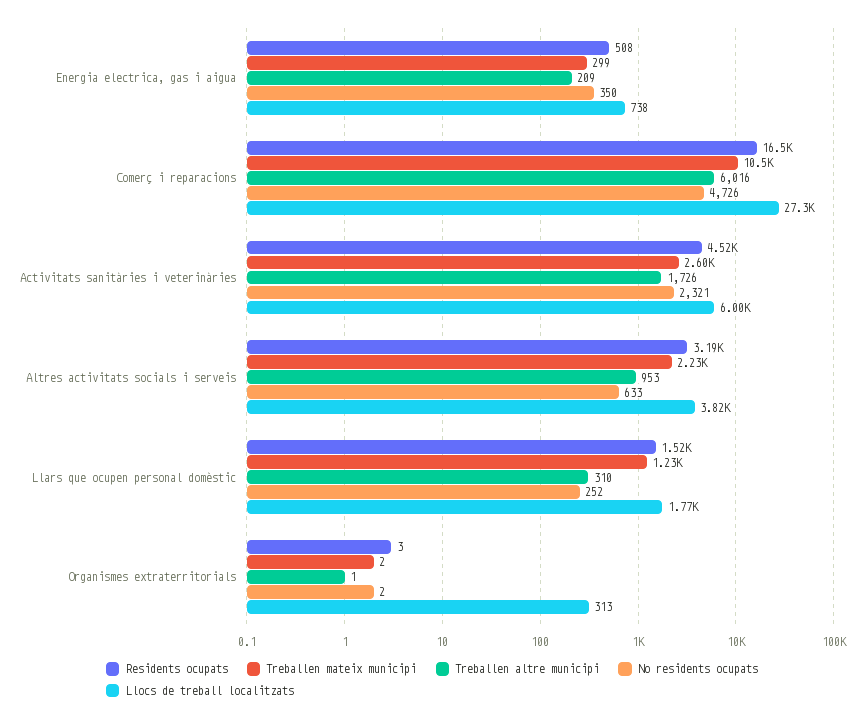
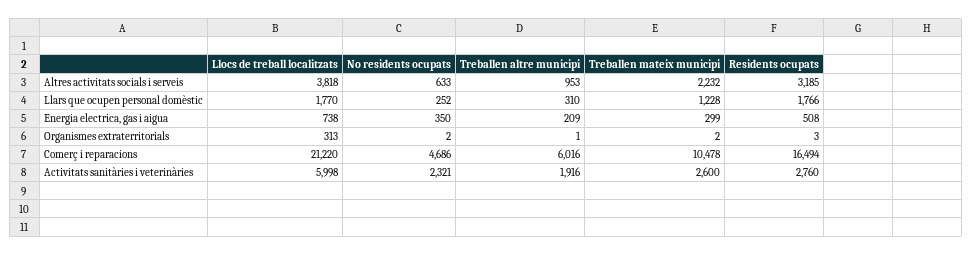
No residents ocupats, Comerç i reparacions: 4726 -> 4686
Llocs de treball localitzats, Comerç i reparacions: 27300 -> 21220
Residents ocupats, Activitats sanitàries i veterinàries: 4520 -> 2760
Treballen altre municipi, Activitats sanitàries i veterinàries: 1726 -> 1916
Residents ocupats, Llars que ocupen personal domèstic: 1520 -> 1766

